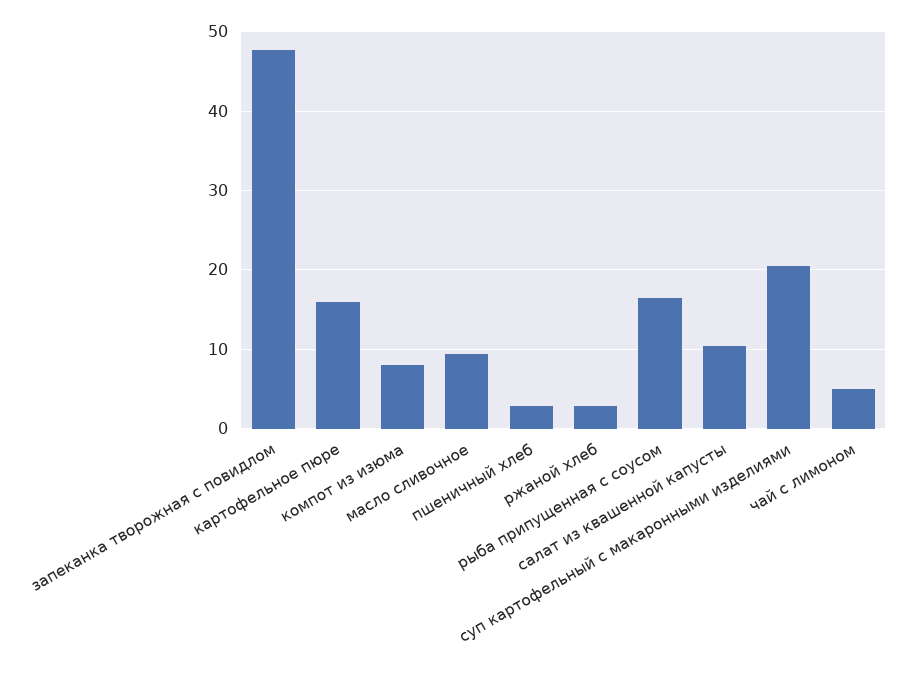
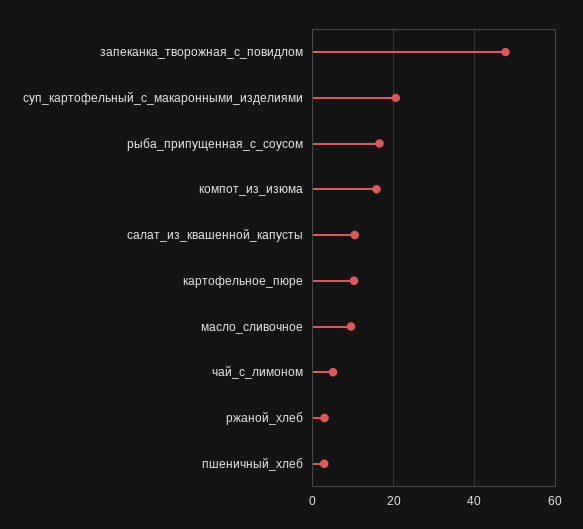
картофельное пюре: 16 -> 10
компот из изюма: 8 -> 16

